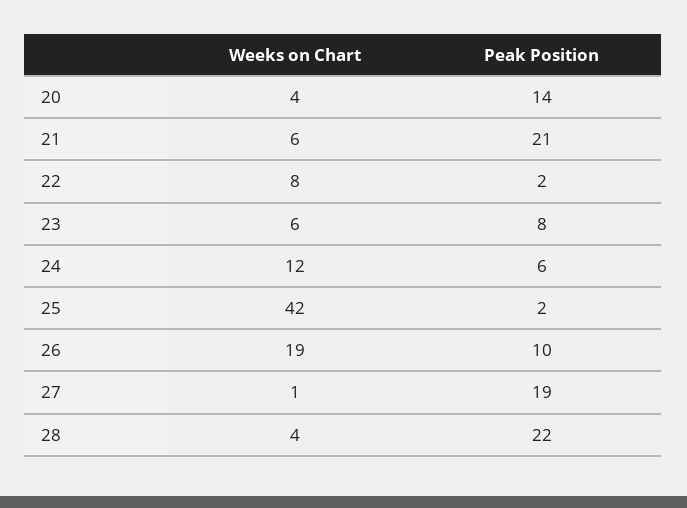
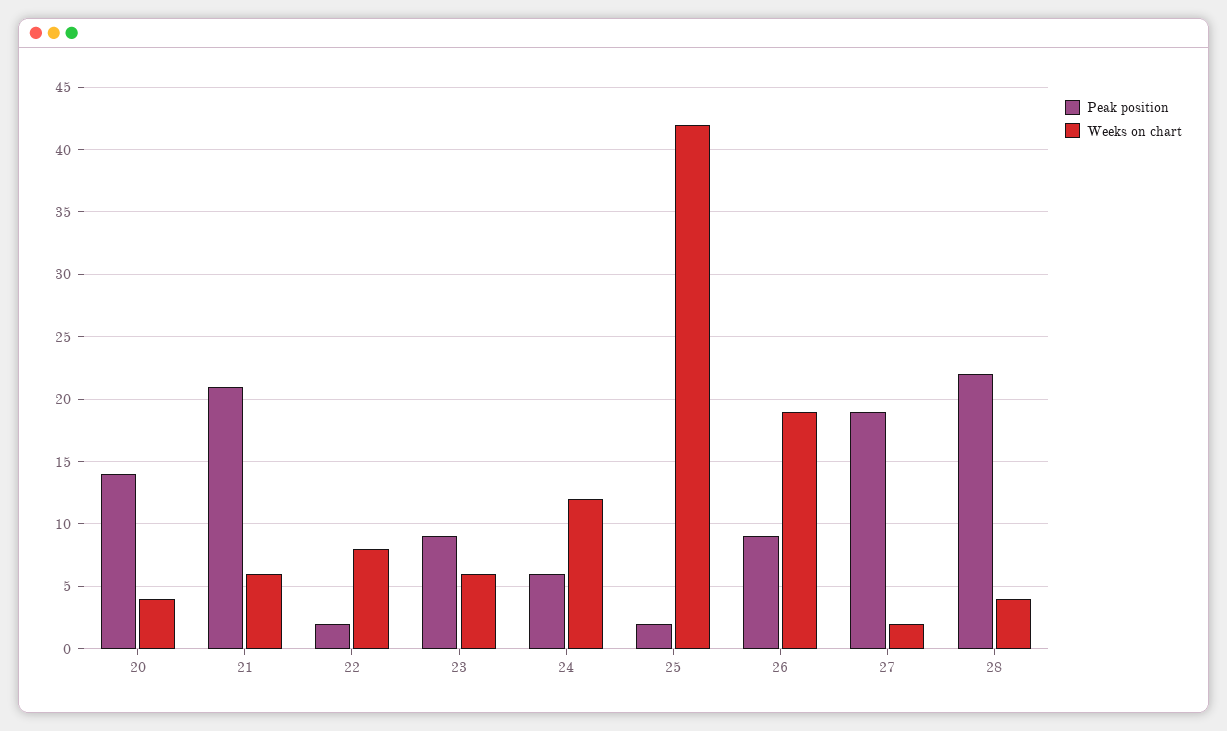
Peak Position, 23: 8 -> 9
Peak Position, 26: 10 -> 9
Weeks on Chart, 27: 1 -> 2

